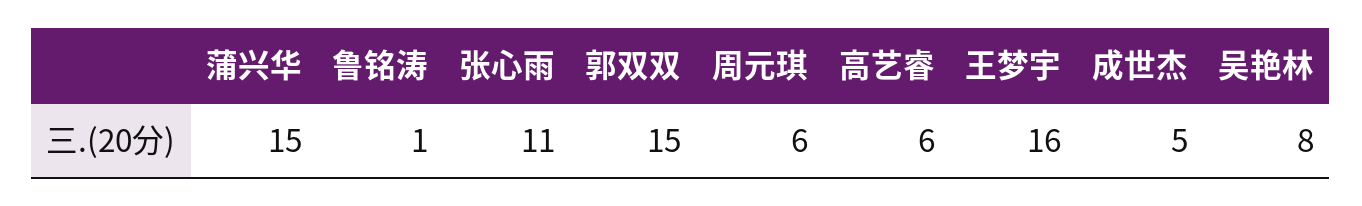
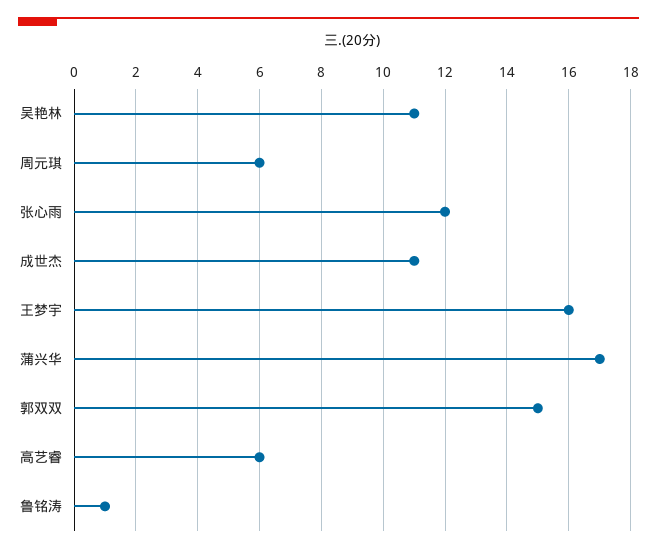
蒲兴华: 15 -> 17
张心雨: 11 -> 12
成世杰: 5 -> 11
吴艳林: 8 -> 11

